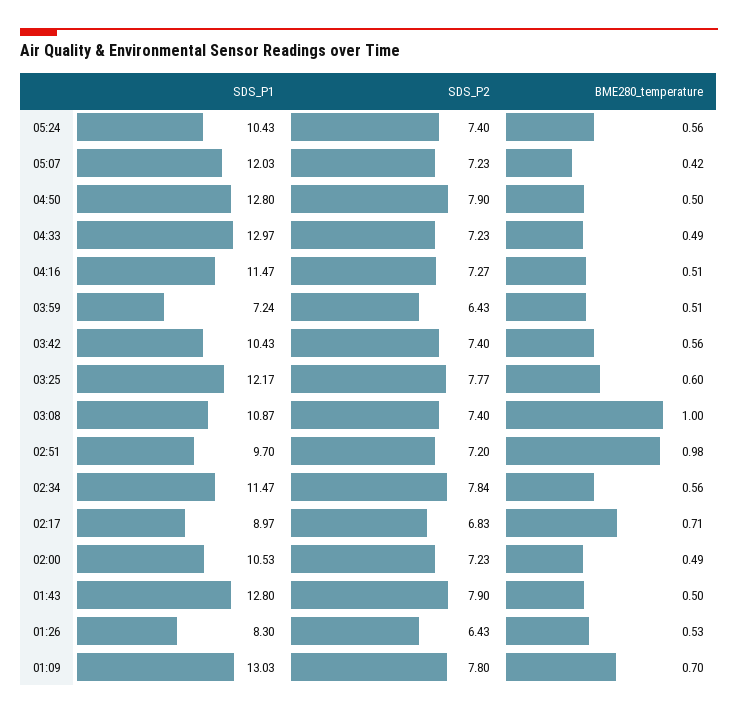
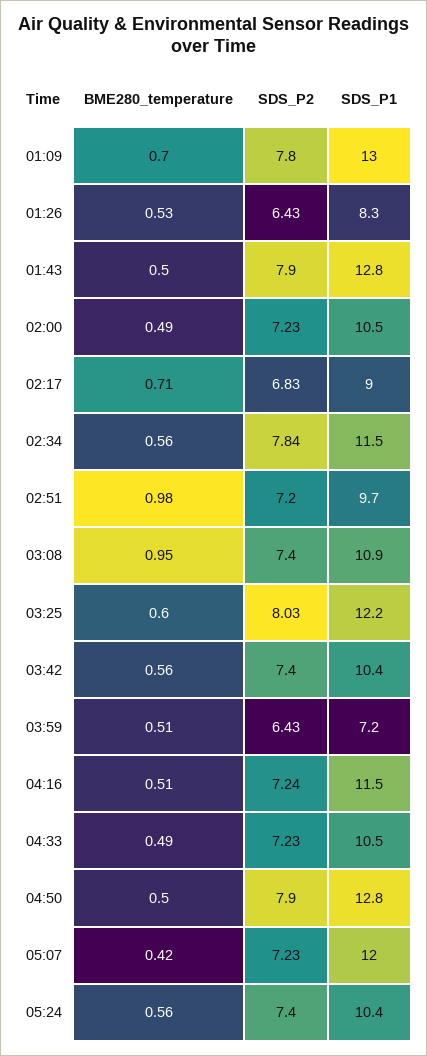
SDS_P1, 04:33: 12.97 -> 10.5
SDS_P2, 04:16: 7.27 -> 7.24
SDS_P2, 03:25: 7.77 -> 8.03
BME280_temperature, 03:08: 1 -> 0.95

